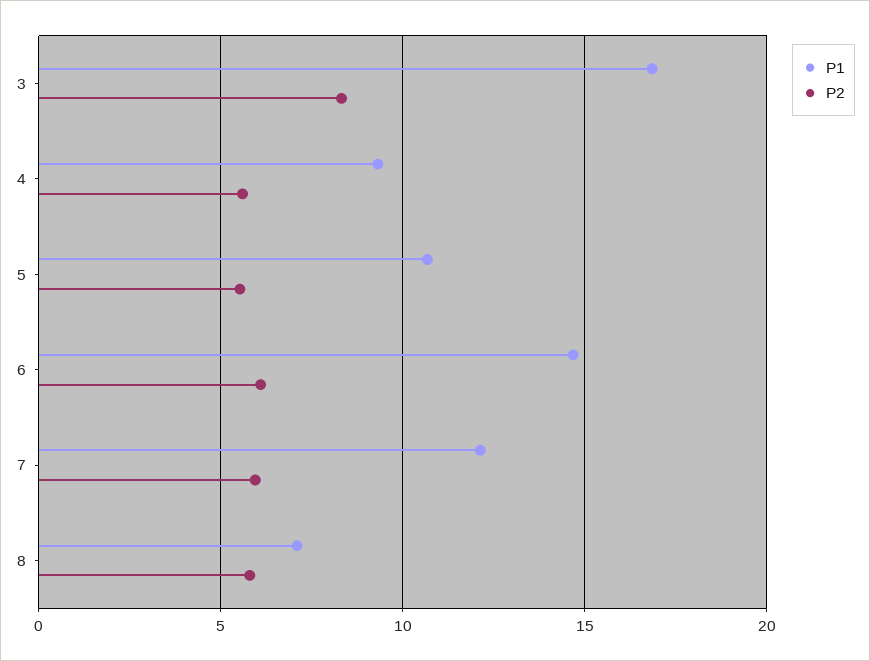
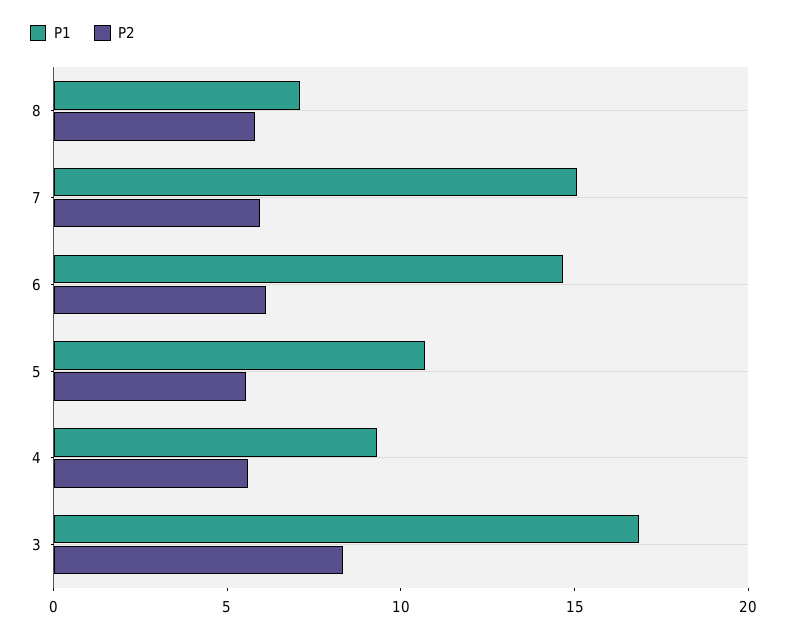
P1, 7: 12 -> 15

